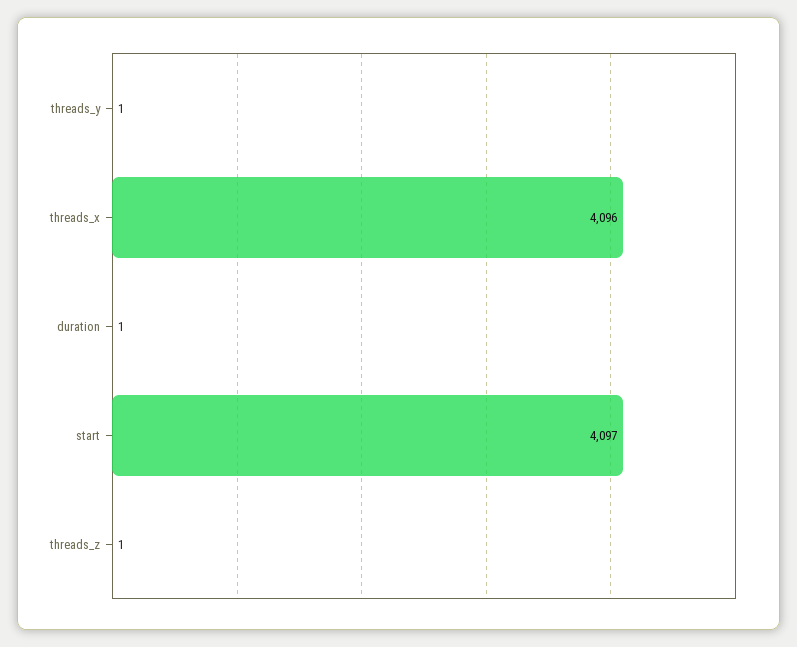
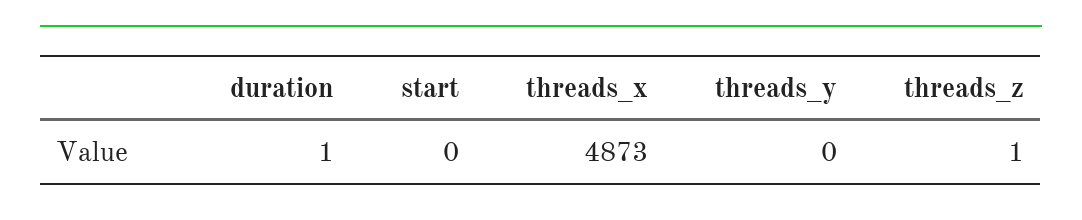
threads_y: 1 -> 0
threads_x: 4096 -> 4873
start: 4097 -> 0

